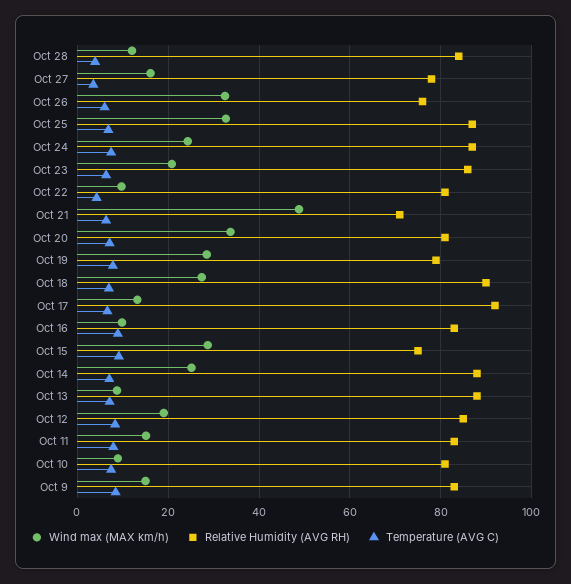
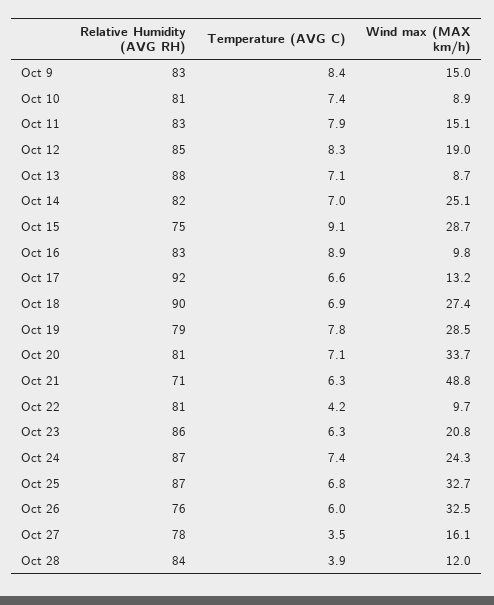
Relative Humidity (AVG RH), Oct 14: 88 -> 82

